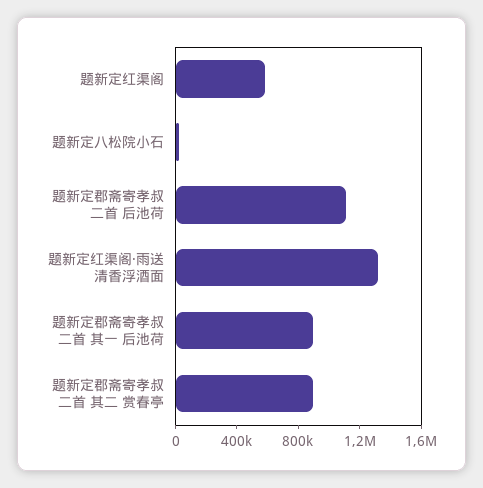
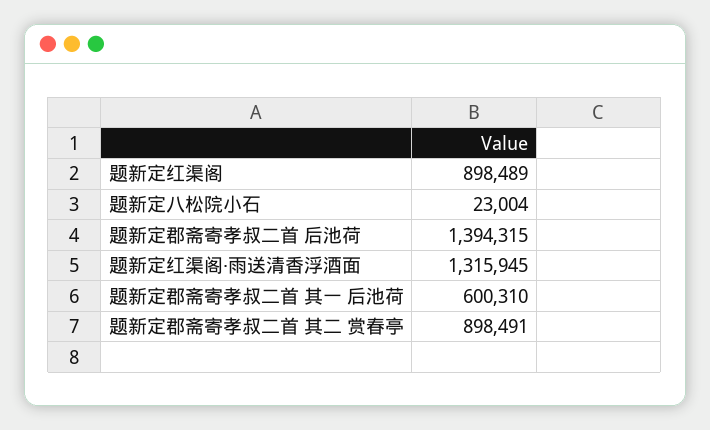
题新定红渠阁: 600000 -> 898489
题新定郡斋寄孝叔二首 后池荷: 1100000 -> 1394315
题新定郡斋寄孝叔二首 其一 后池荷: 900000 -> 600310

